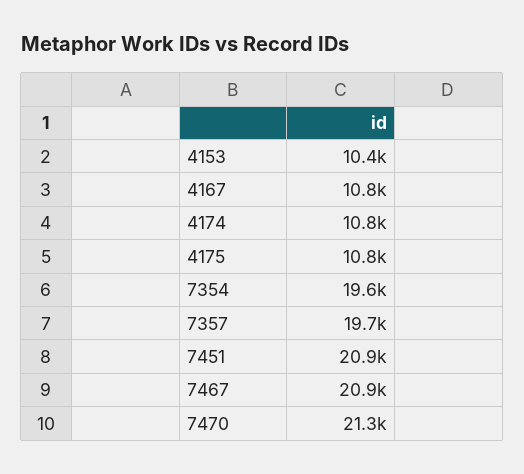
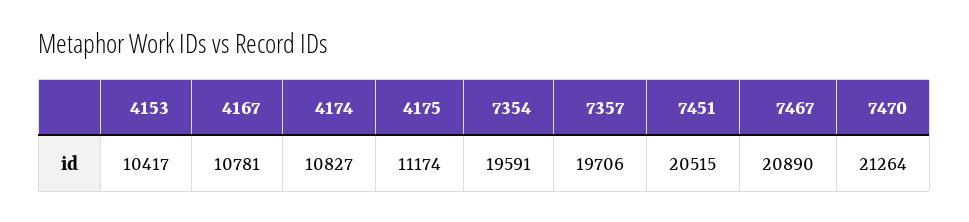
4175: 10800 -> 11174
7451: 20900 -> 20515

